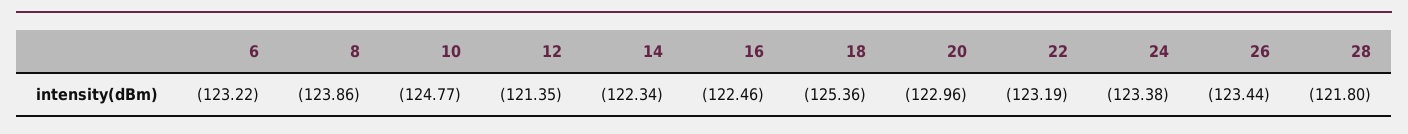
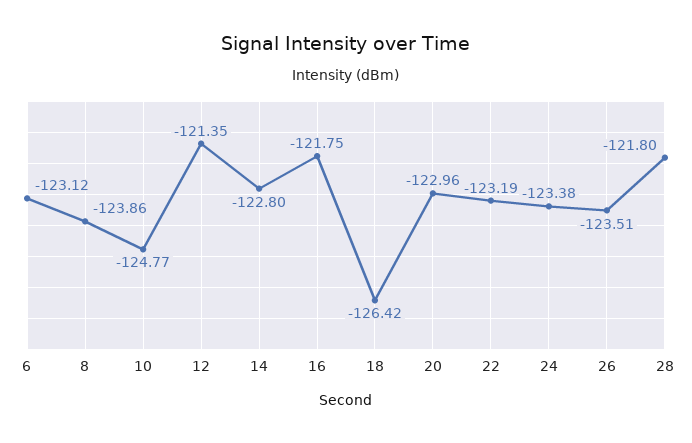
6: -123.22 -> -123.12
14: -122.34 -> -122.8
16: -122.46 -> -121.75
18: -125.36 -> -126.42
26: -123.44 -> -123.51

